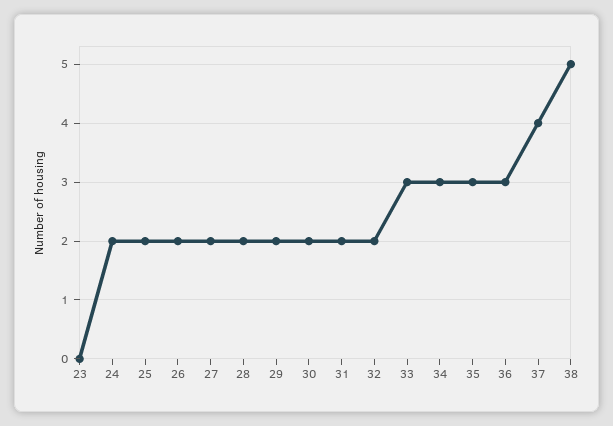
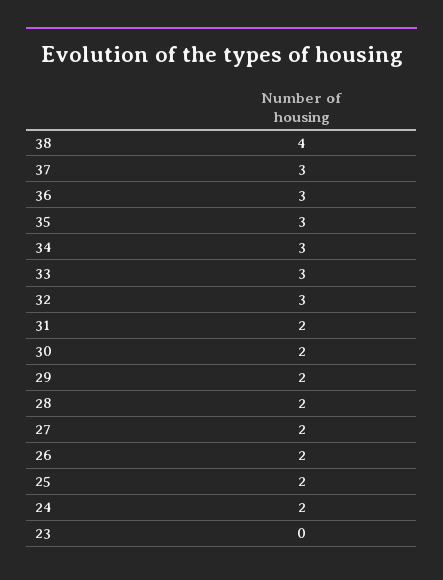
32: 2 -> 3
37: 4 -> 3
38: 5 -> 4

